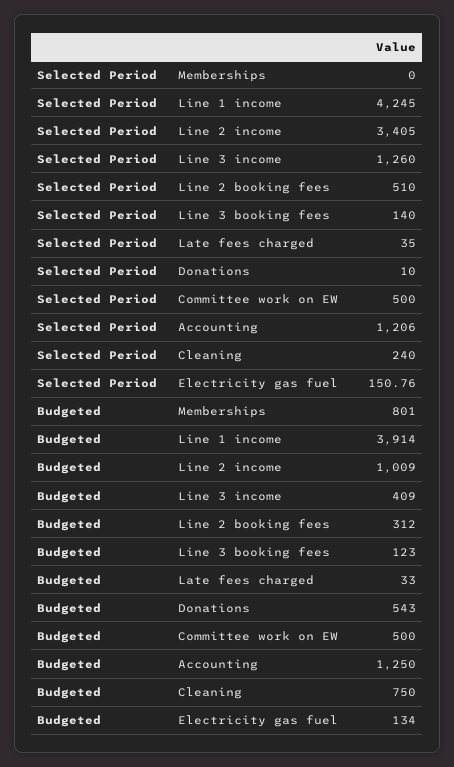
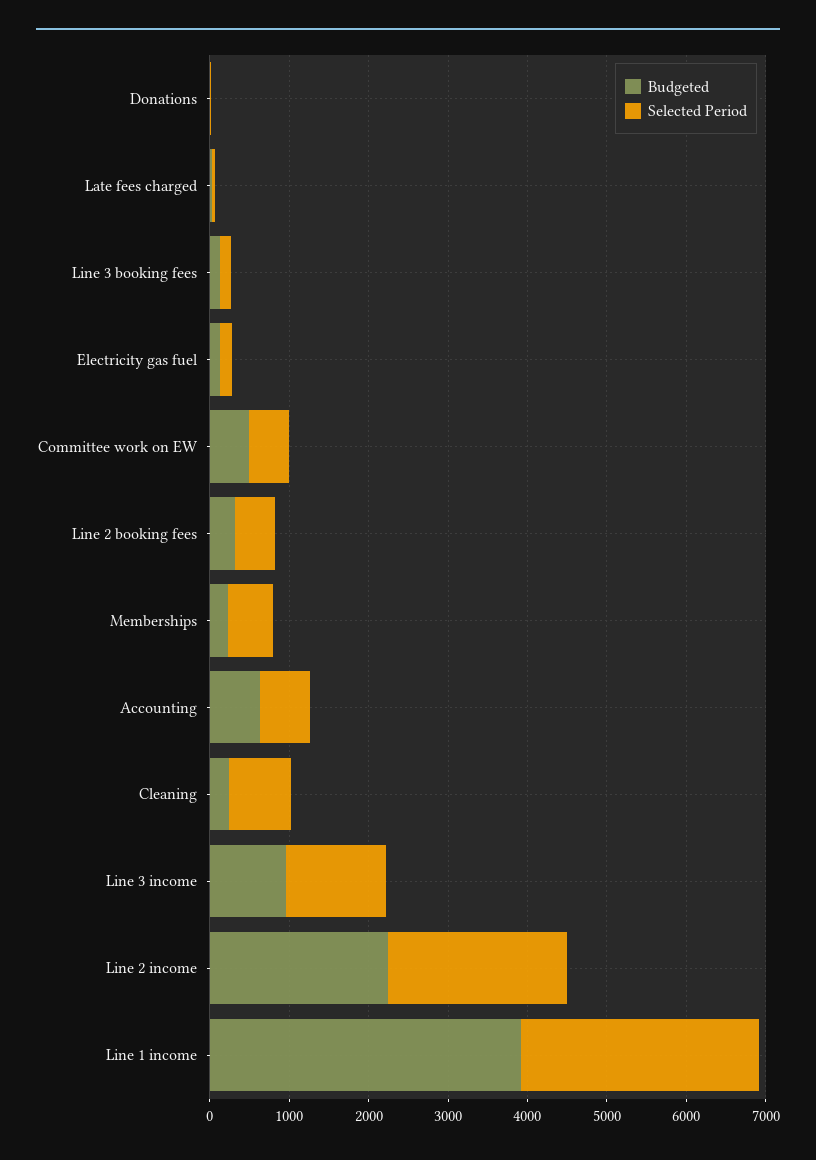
Selected Period, Memberships: 0 -> 600
Selected Period, Line 1 income: 4245 -> 3000
Selected Period, Line 2 income: 3405 -> 2200
Selected Period, Accounting: 1206 -> 600
Selected Period, Cleaning: 240 -> 800
Budgeted, Memberships: 801 -> 200
Budgeted, Line 2 income: 1009 -> 2200
Budgeted, Line 3 income: 409 -> 1000
Budgeted, Donations: 543 -> 0
Budgeted, Accounting: 1250 -> 600
Budgeted, Cleaning: 750 -> 200

